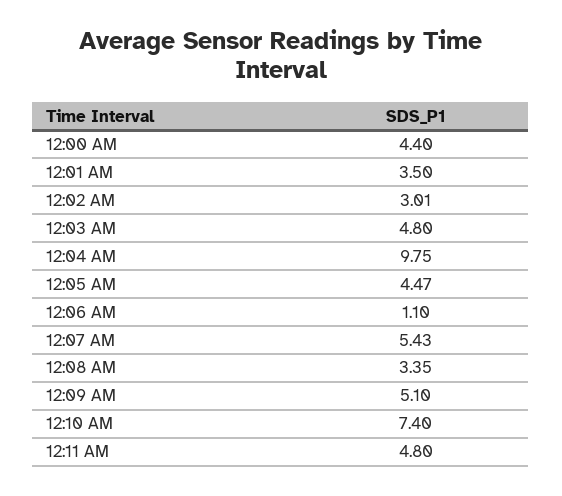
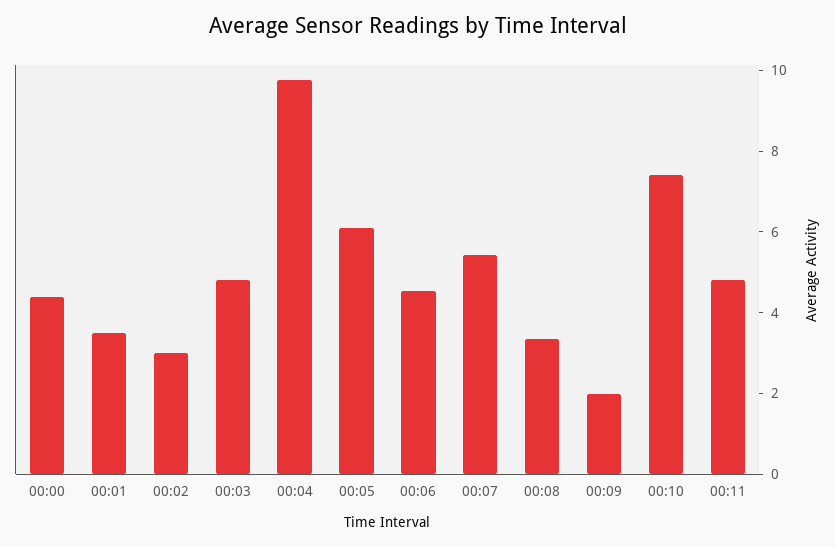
12:05 AM: 4.47 -> 6
12:06 AM: 1.1 -> 4.5
12:09 AM: 5.1 -> 2

